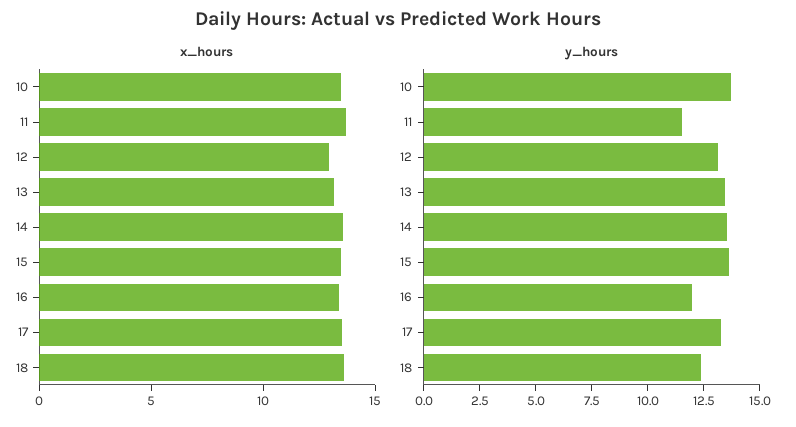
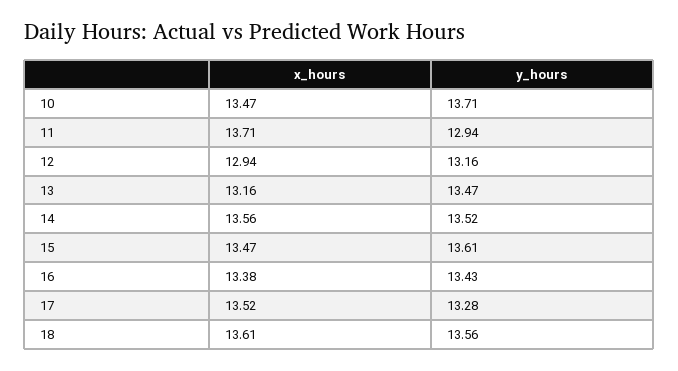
y_hours, 11: 11.5 -> 12.94
y_hours, 16: 12 -> 13.43
y_hours, 18: 12.5 -> 13.56

